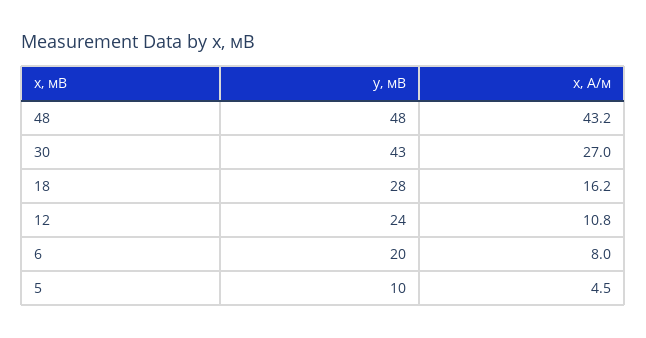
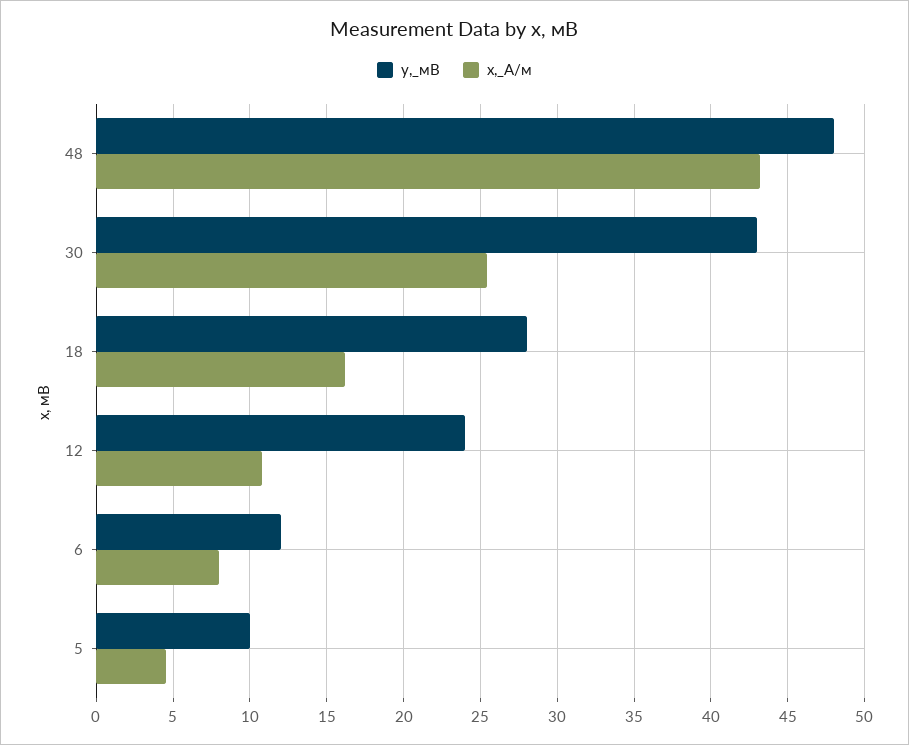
x, А/м, 30: 27 -> 25.5
y, мВ, 6: 20 -> 12

